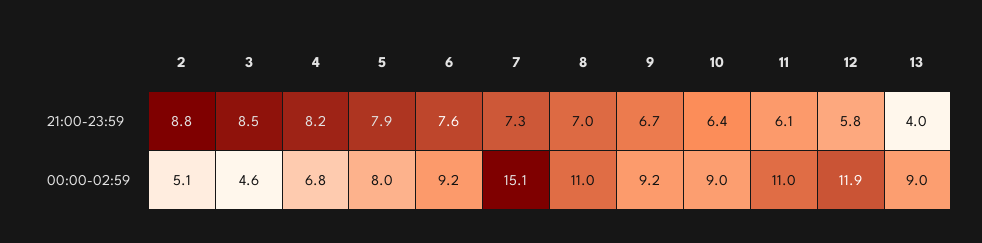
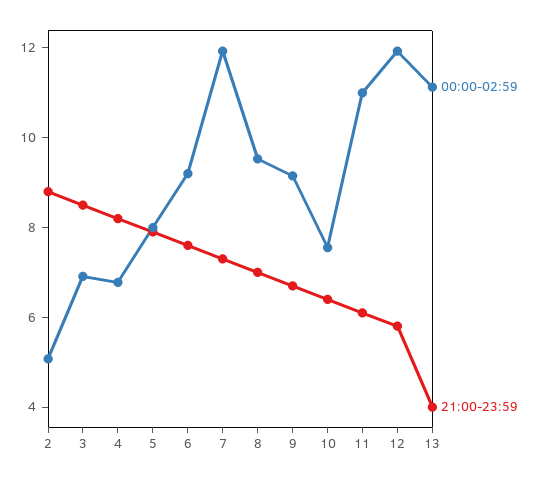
00:00-02:59, 3: 4.6 -> 7
00:00-02:59, 7: 15.1 -> 12
00:00-02:59, 8: 11 -> 9.5
00:00-02:59, 10: 9 -> 7.5
00:00-02:59, 13: 9 -> 11

